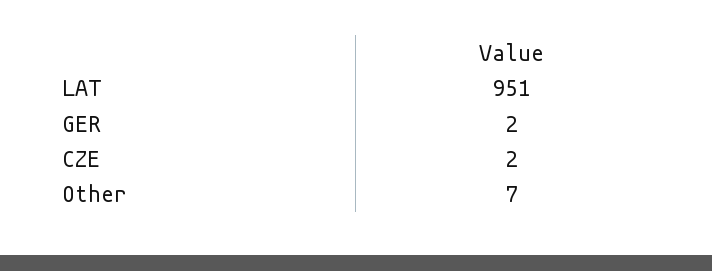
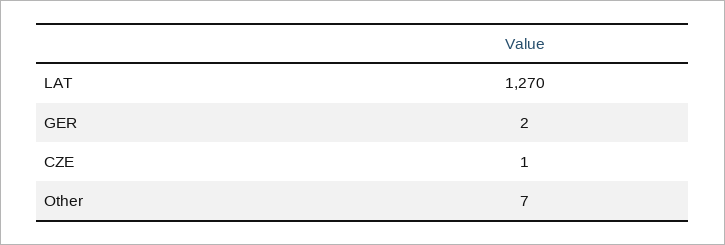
LAT: 951 -> 1270
CZE: 2 -> 1

